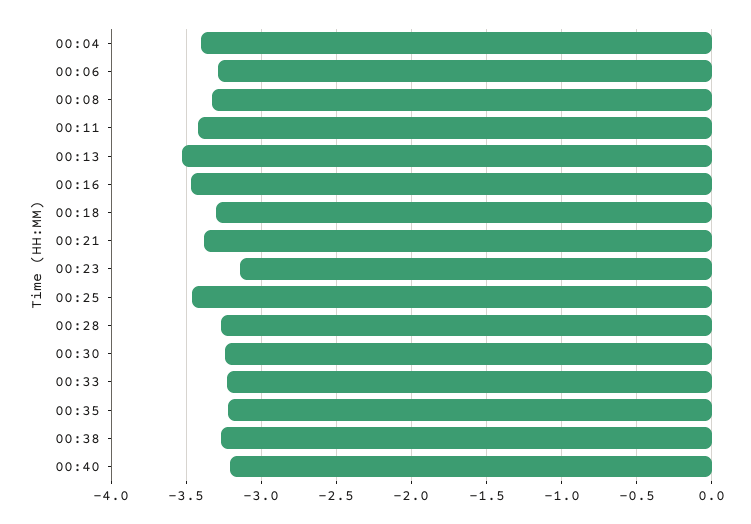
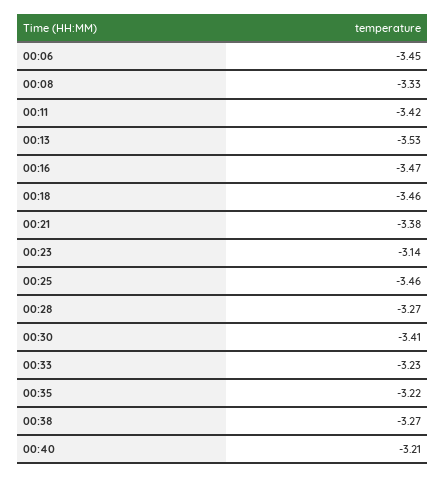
00:04: -3.4 -> none
00:06: -3.3 -> -3.45
00:18: -3.3 -> -3.46
00:30: -3.25 -> -3.41

